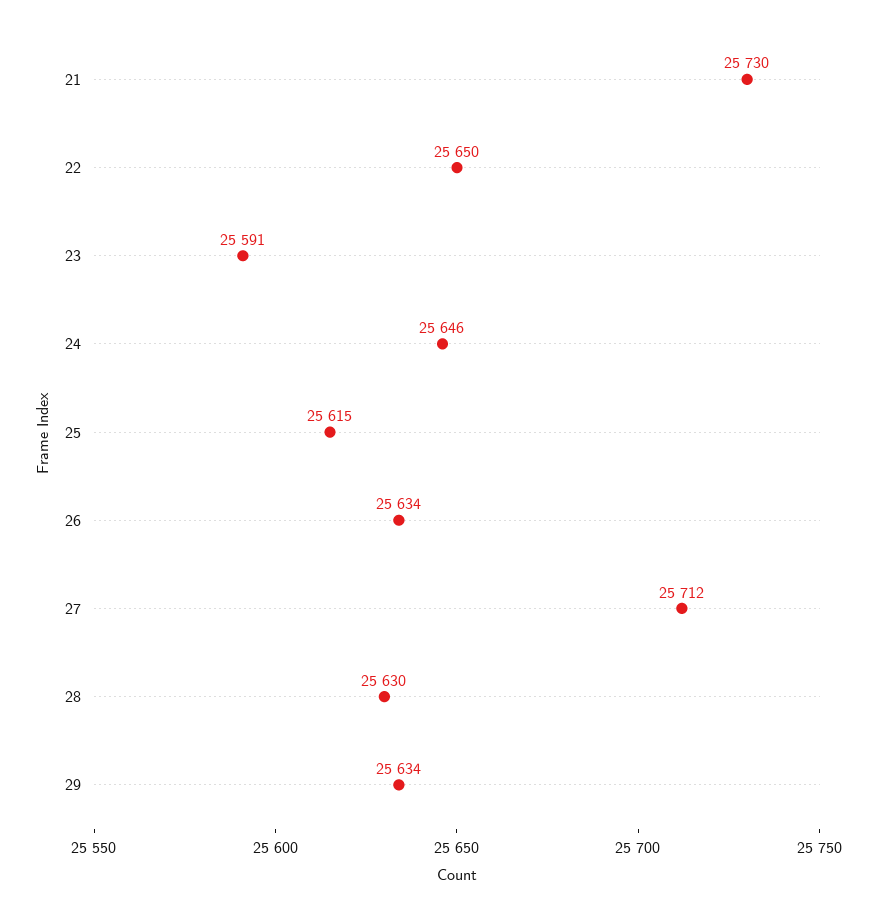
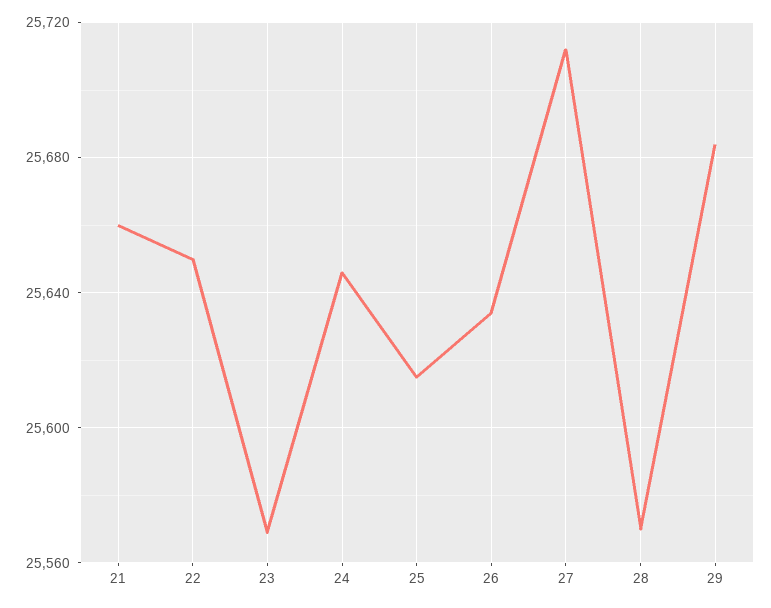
21: 25730 -> 25660
23: 25591 -> 25570
28: 25630 -> 25570
29: 25634 -> 25685

